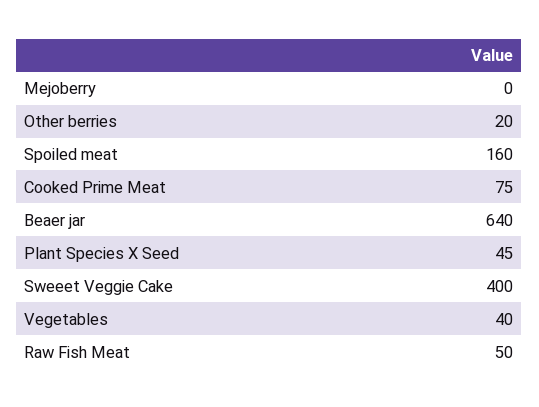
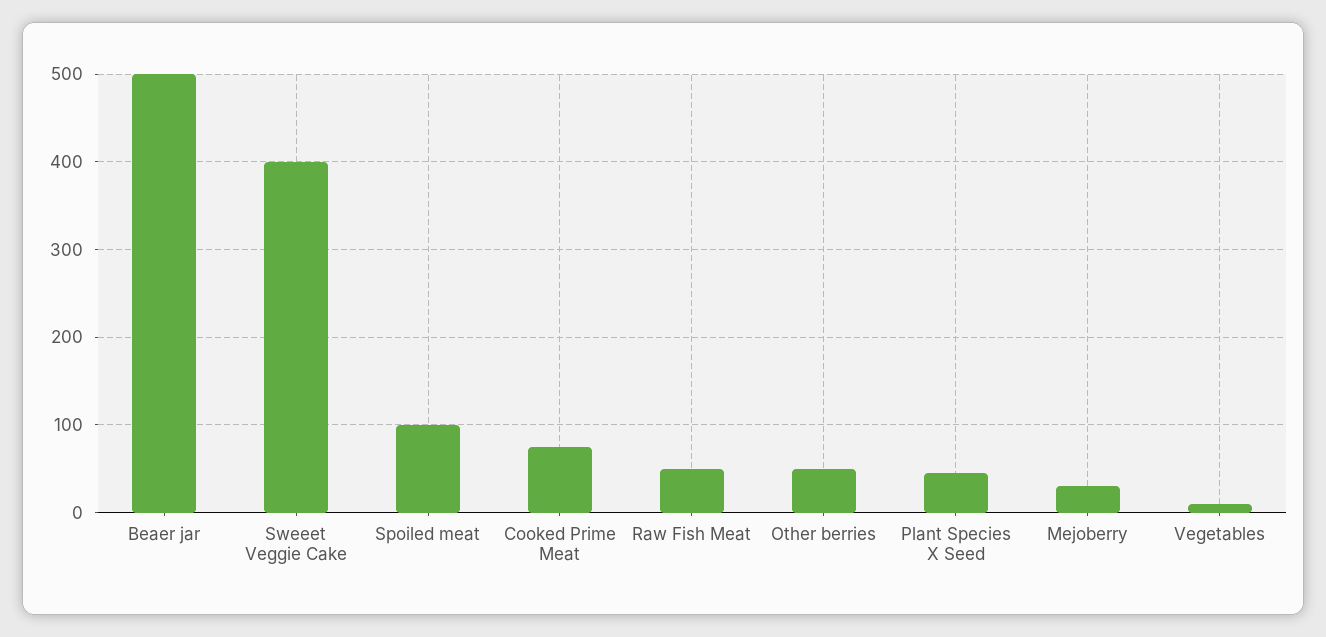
Mejoberry: 0 -> 30
Other berries: 20 -> 50
Spoiled meat: 160 -> 100
Beaer jar: 640 -> 500
Vegetables: 40 -> 10

